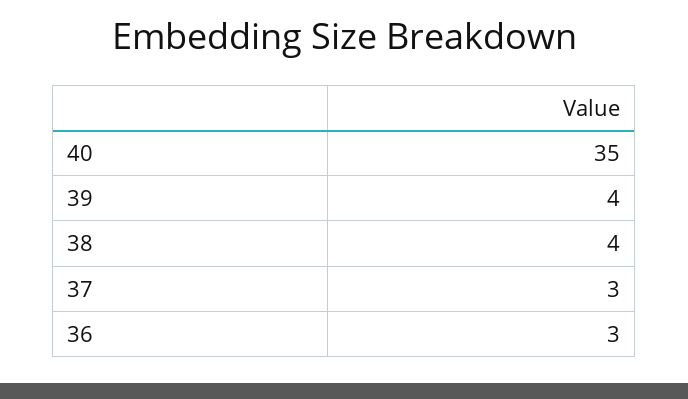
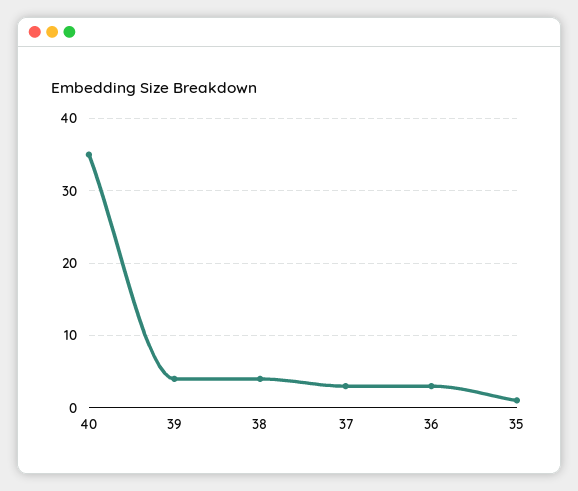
35: none -> 1

